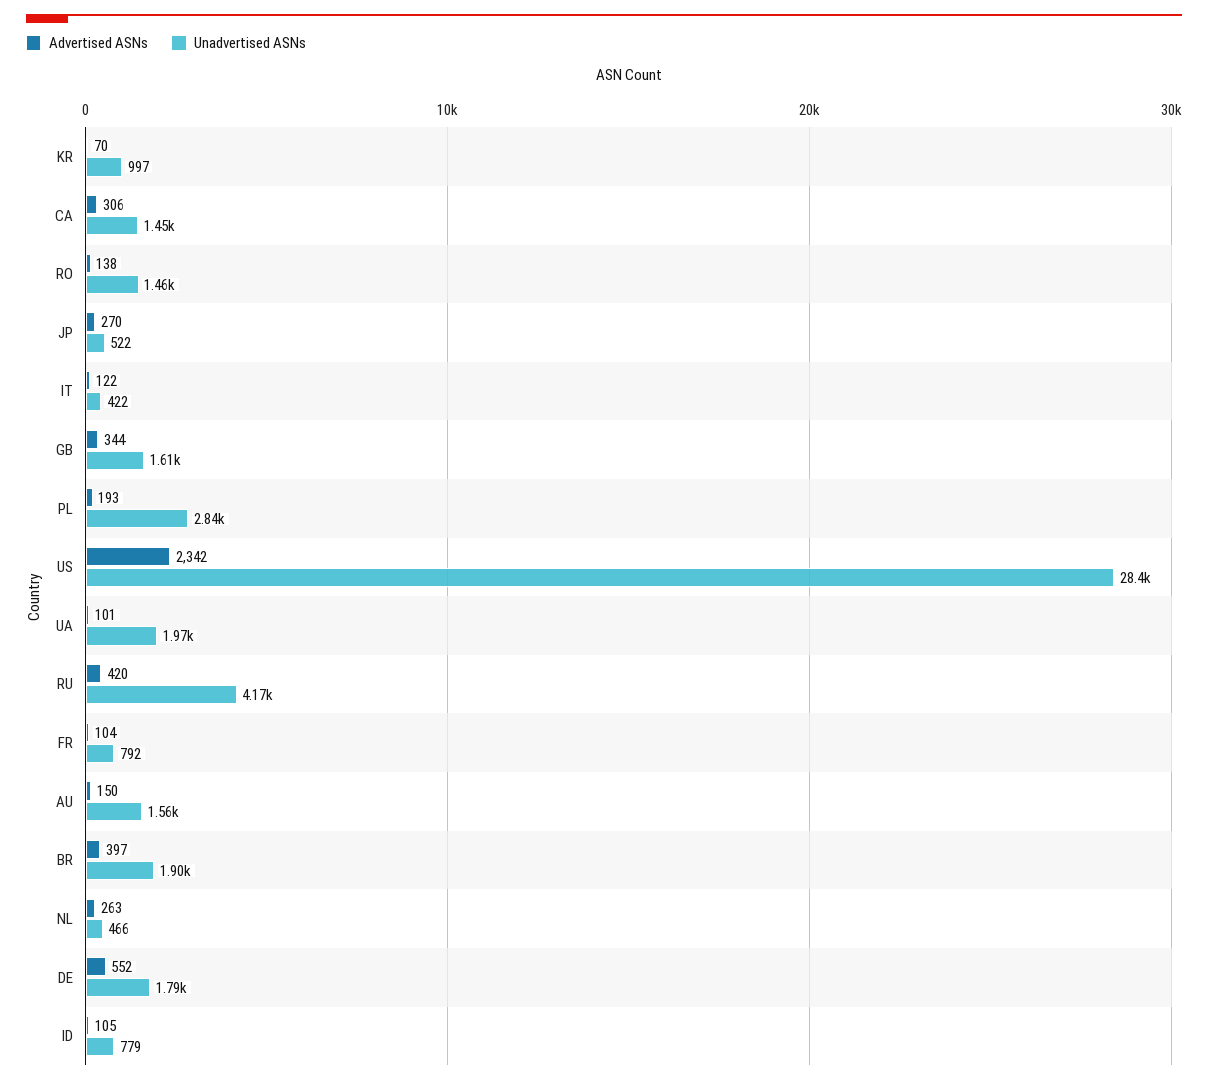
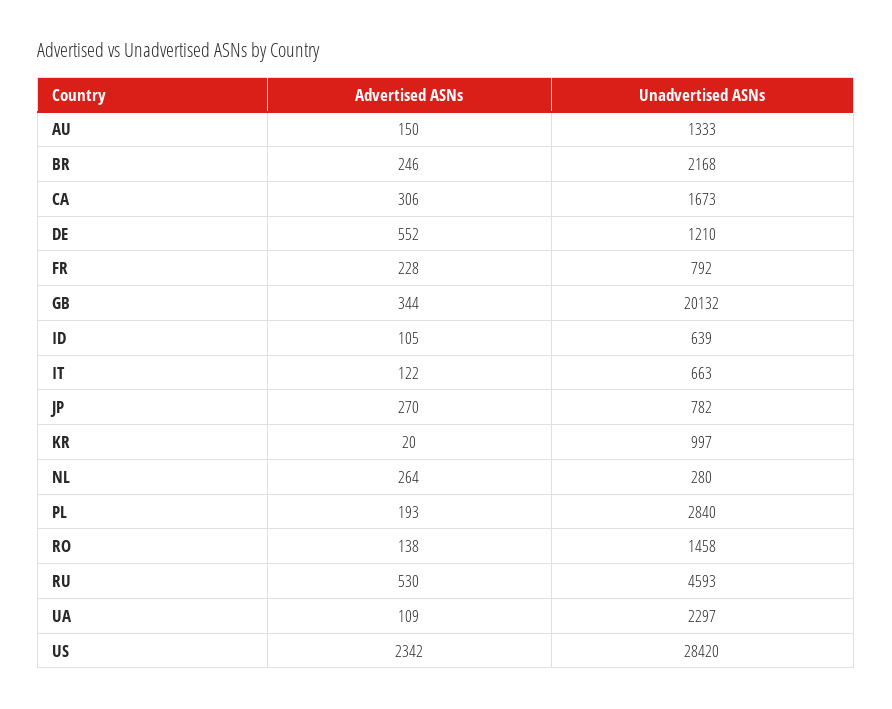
Advertised ASNs, KR: 70 -> 20
Unadvertised ASNs, CA: 1450 -> 1673
Unadvertised ASNs, JP: 522 -> 782
Unadvertised ASNs, IT: 422 -> 663
Unadvertised ASNs, GB: 1610 -> 20132
Advertised ASNs, UA: 101 -> 109
Unadvertised ASNs, UA: 1970 -> 2297
Advertised ASNs, RU: 420 -> 530
Unadvertised ASNs, RU: 4170 -> 4593
Advertised ASNs, FR: 104 -> 228
Unadvertised ASNs, AU: 1560 -> 1333
Advertised ASNs, BR: 397 -> 246
Unadvertised ASNs, BR: 1900 -> 2168
Advertised ASNs, NL: 263 -> 264
Unadvertised ASNs, NL: 466 -> 280
Unadvertised ASNs, DE: 1790 -> 1210
Unadvertised ASNs, ID: 779 -> 639

